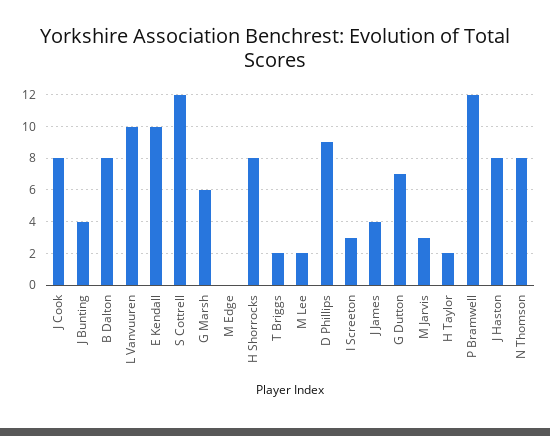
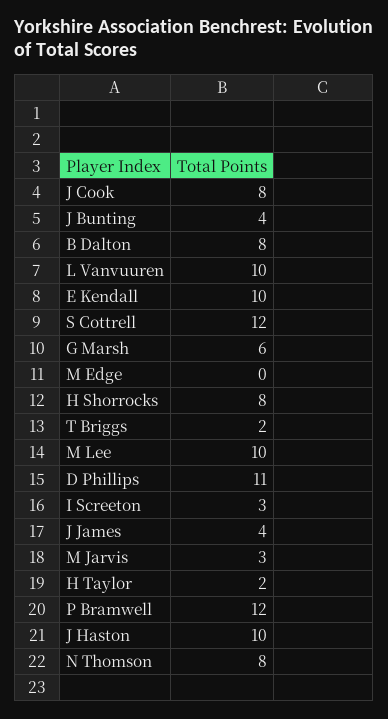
M Lee: 2 -> 10
D Phillips: 9 -> 11
G Dutton: 7 -> none
J Haston: 8 -> 10

